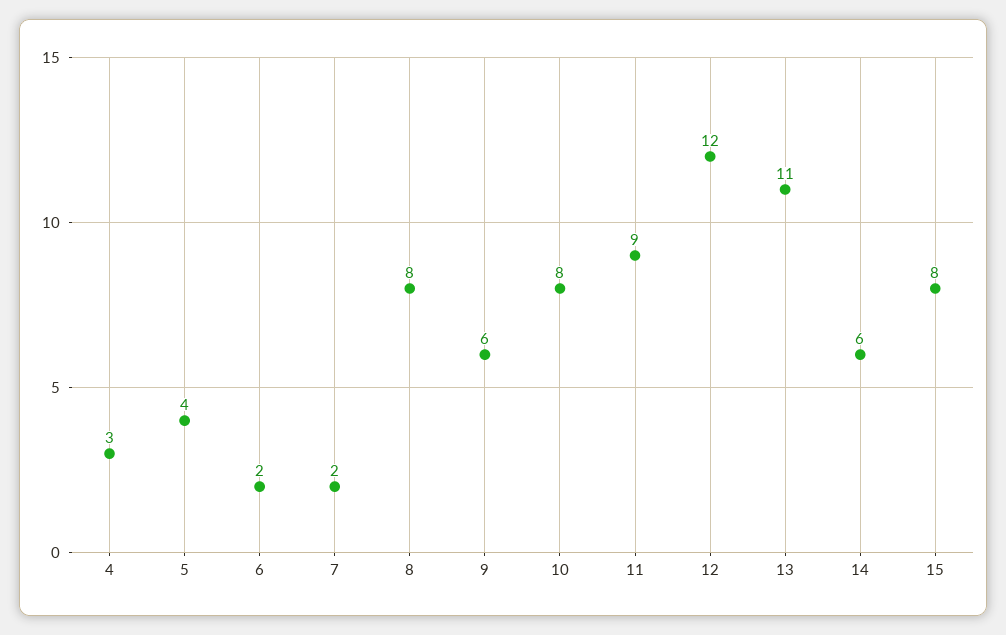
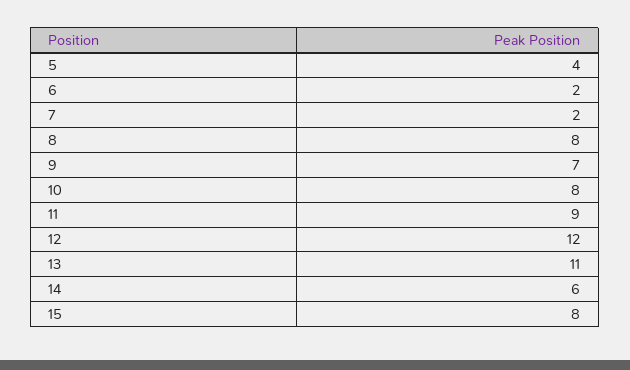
4: 3 -> none
9: 6 -> 7

